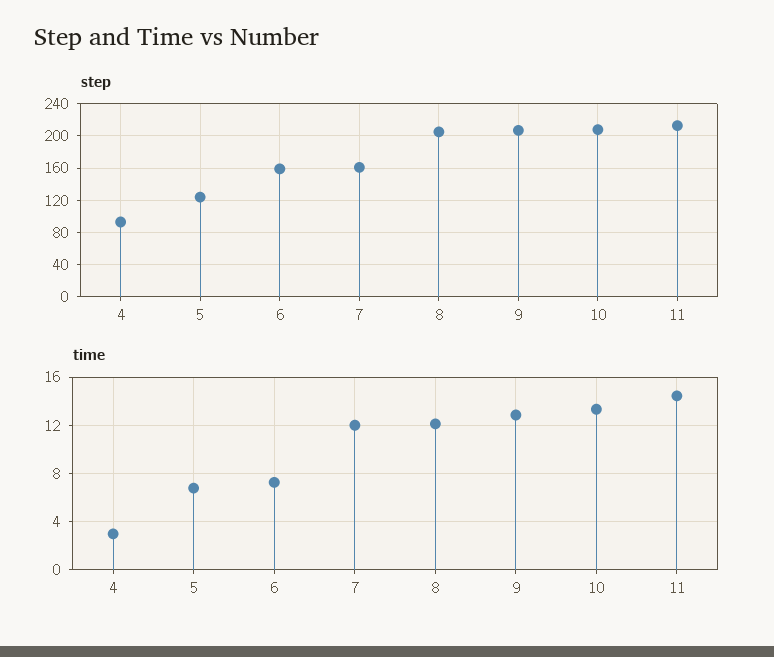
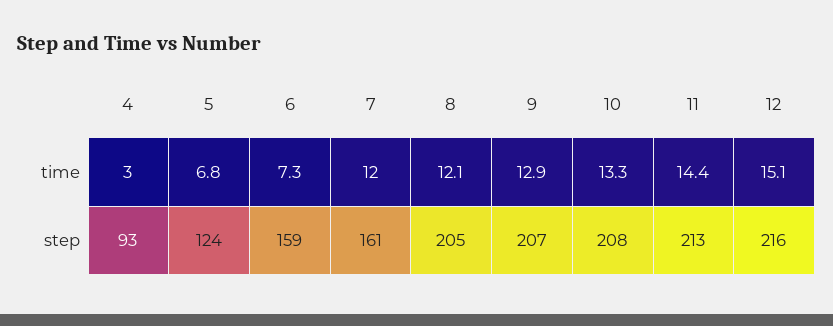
time, 12: none -> 15.1
step, 12: none -> 216

